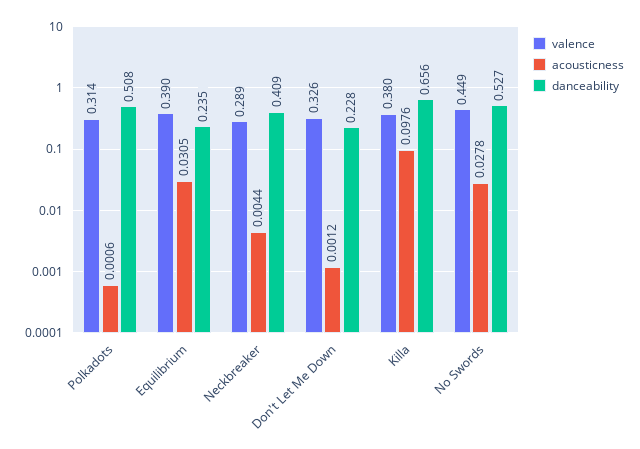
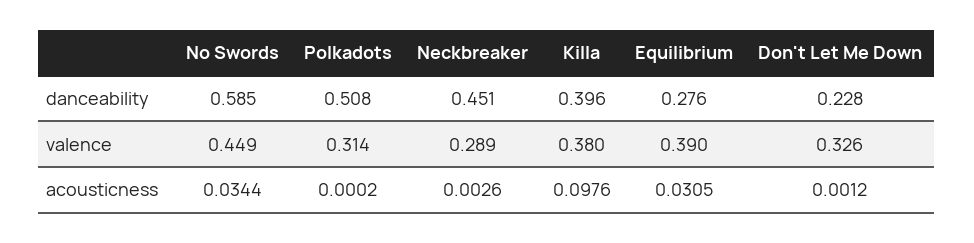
acousticness, Polkadots: 0.0006 -> 0.0002
danceability, Equilibrium: 0.235 -> 0.276
acousticness, Neckbreaker: 0.0044 -> 0.0026
danceability, Neckbreaker: 0.409 -> 0.451
danceability, Killa: 0.656 -> 0.396
acousticness, No Swords: 0.0278 -> 0.0344
danceability, No Swords: 0.527 -> 0.585

